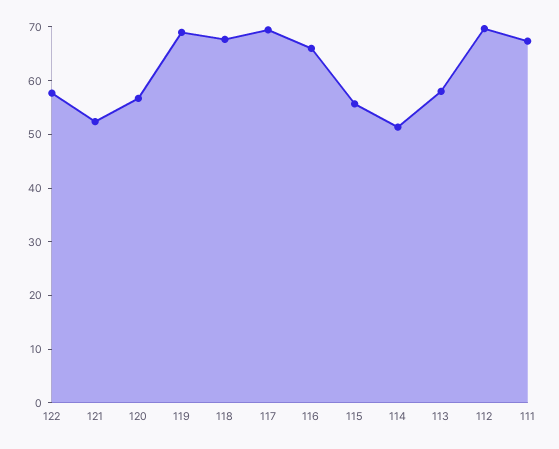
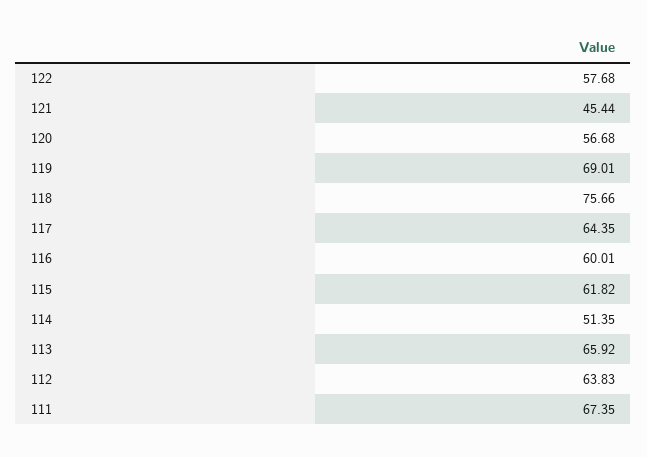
121: 52 -> 45.44
118: 68 -> 75.66
117: 70 -> 64.35
116: 66 -> 60.01
115: 56 -> 61.82
113: 58 -> 65.92
112: 70 -> 63.83

